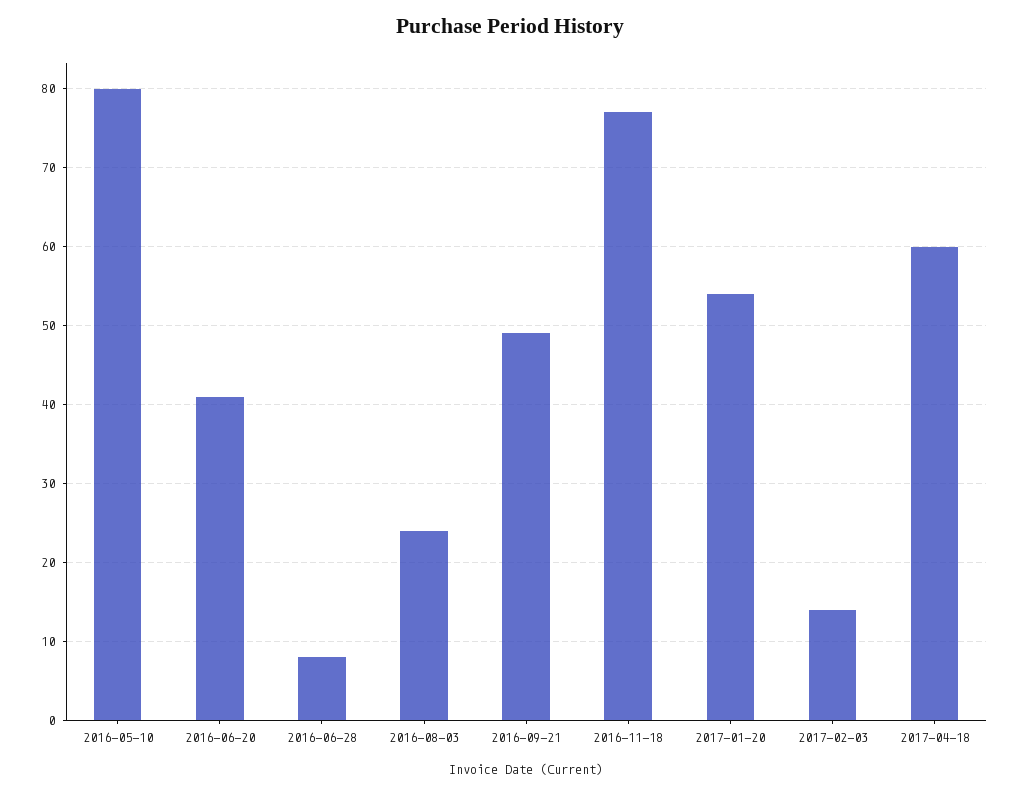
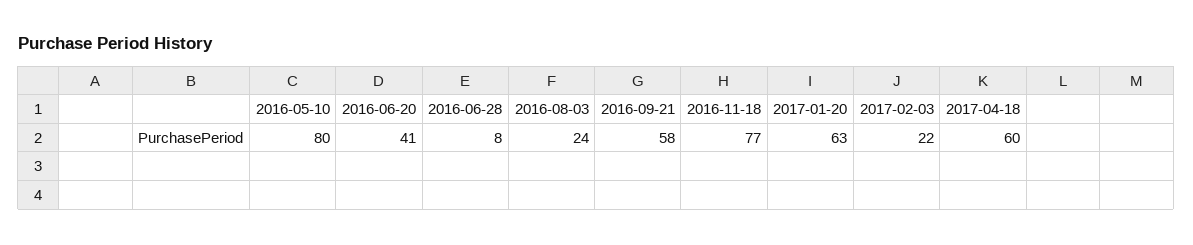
2016-09-21: 49 -> 58
2017-01-20: 54 -> 63
2017-02-03: 14 -> 22

